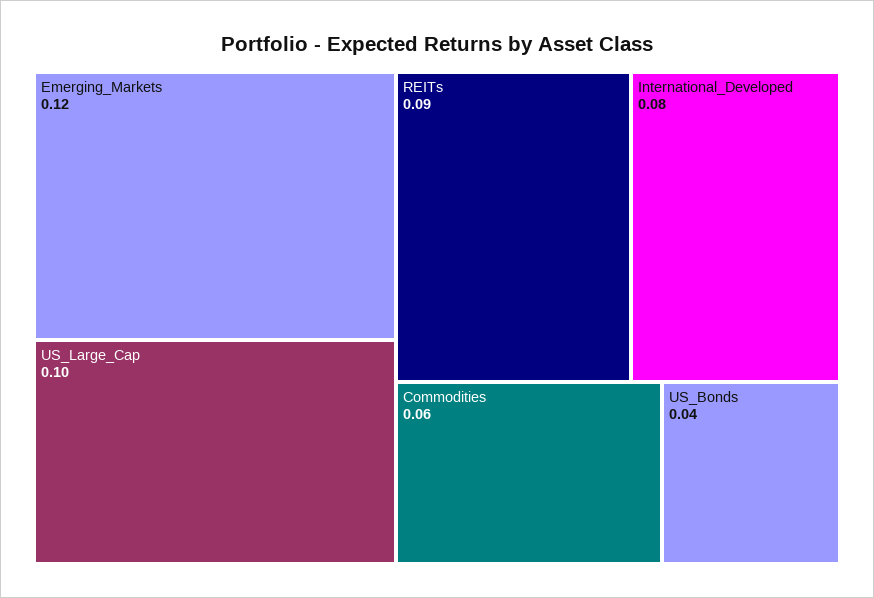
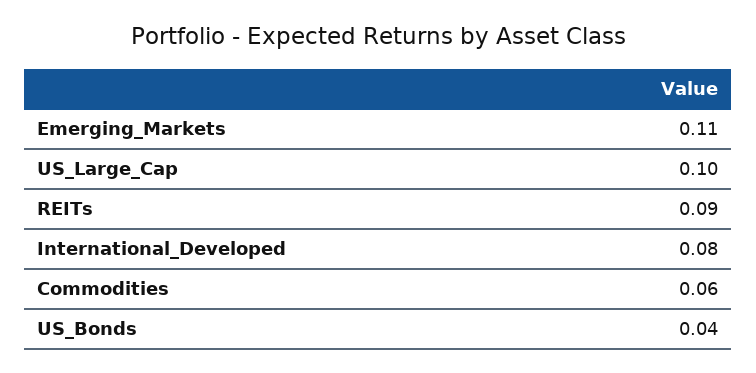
Emerging_Markets: 0.12 -> 0.11

